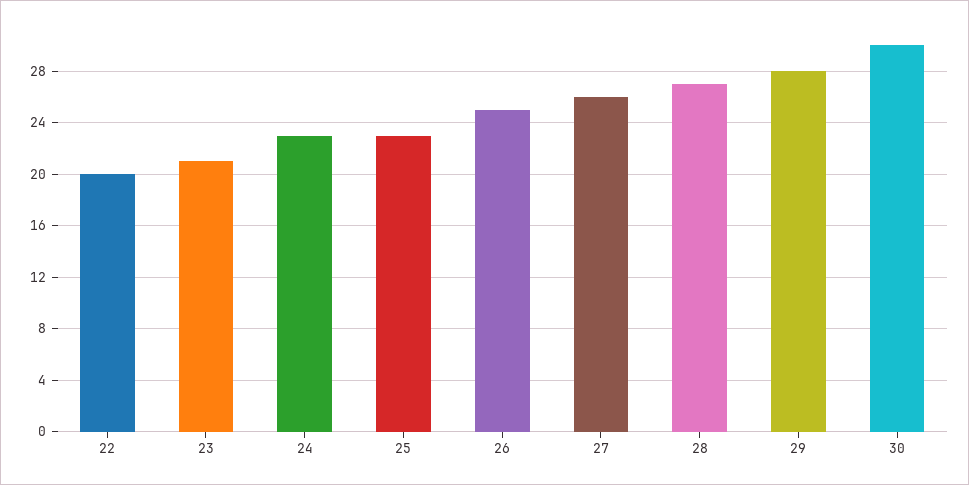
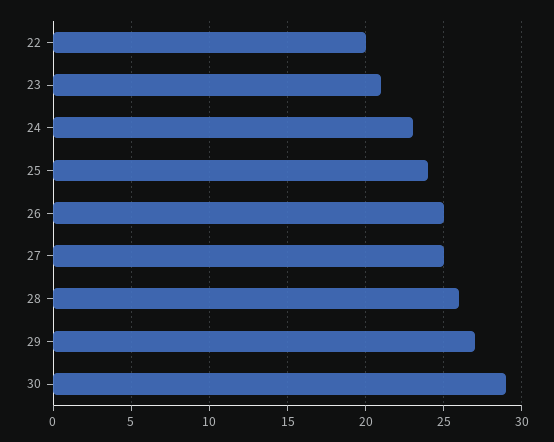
25: 23 -> 24
27: 26 -> 25
28: 27 -> 26
29: 28 -> 27
30: 30 -> 29

